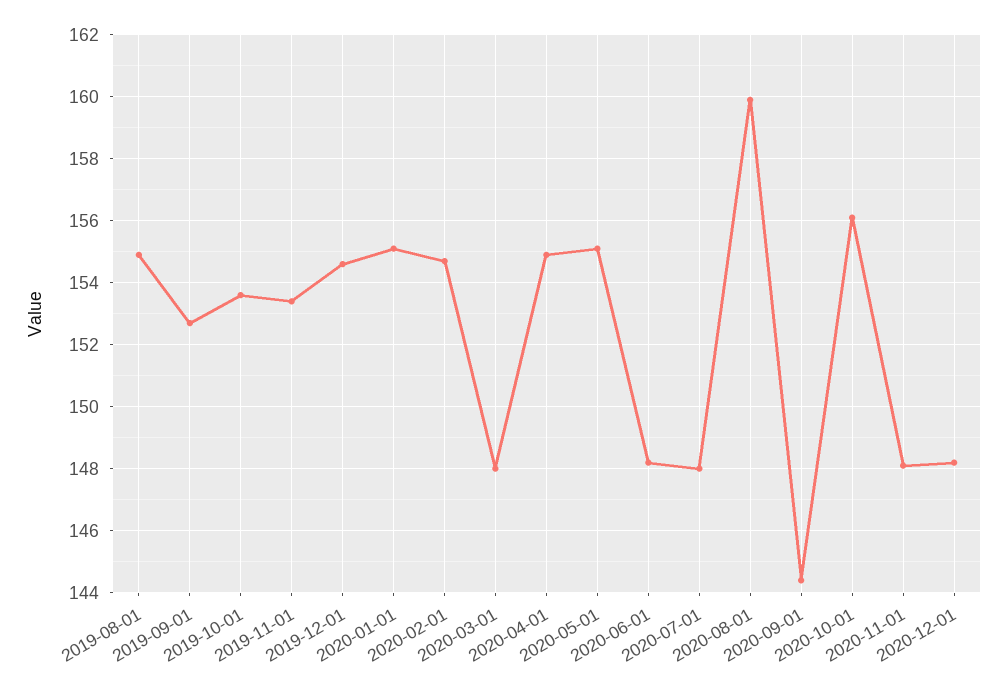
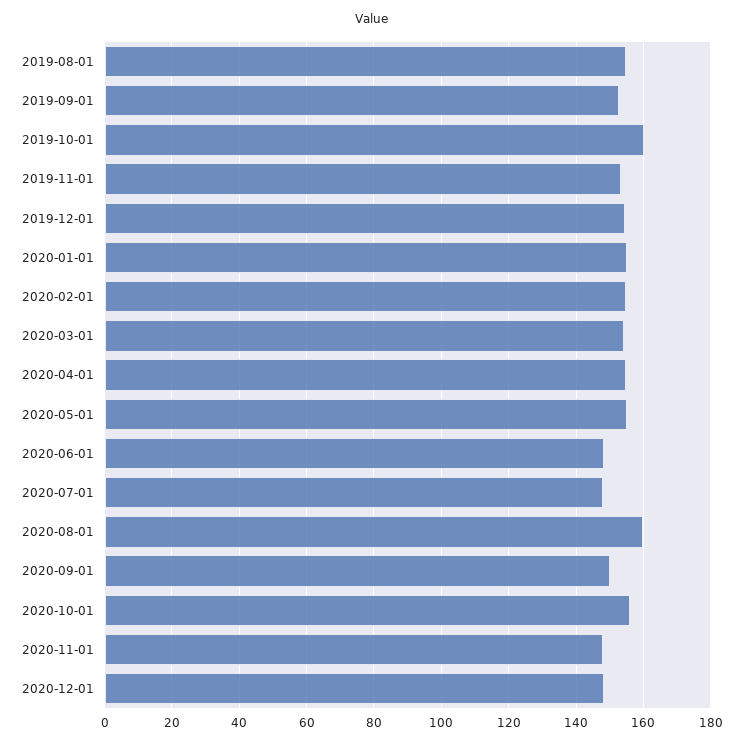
2019-10-01: 153.5 -> 160
2020-03-01: 148 -> 154
2020-09-01: 144.5 -> 150

